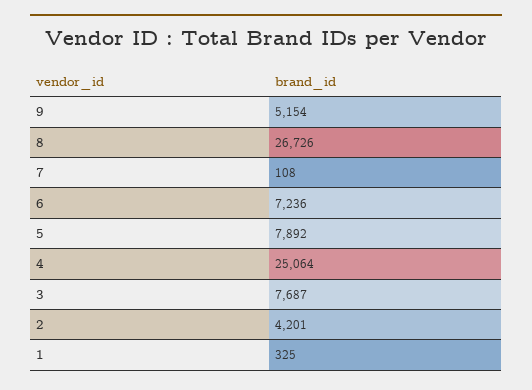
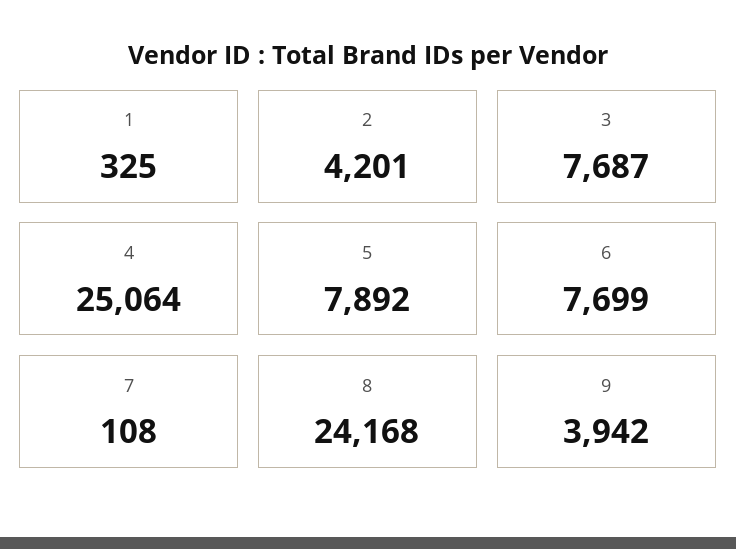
9: 5154 -> 3942
8: 26726 -> 24168
6: 7236 -> 7699

